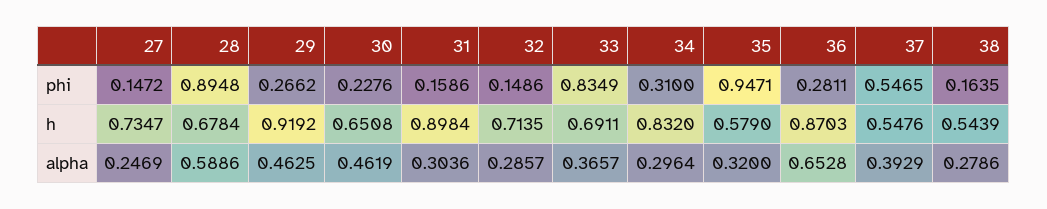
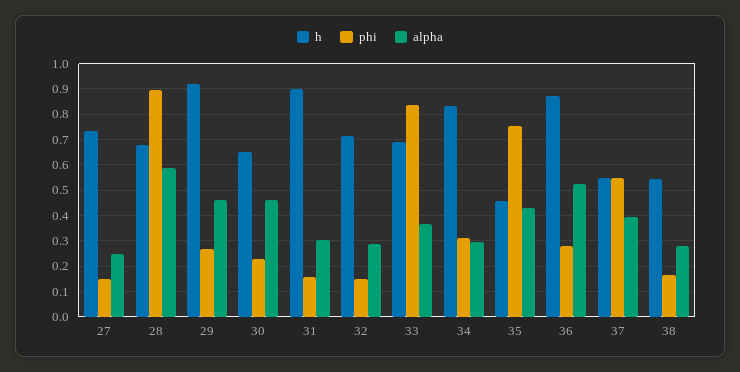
phi, 35: 0.9471 -> 0.75
h, 35: 0.579 -> 0.45
alpha, 35: 0.32 -> 0.425
alpha, 36: 0.6528 -> 0.525

